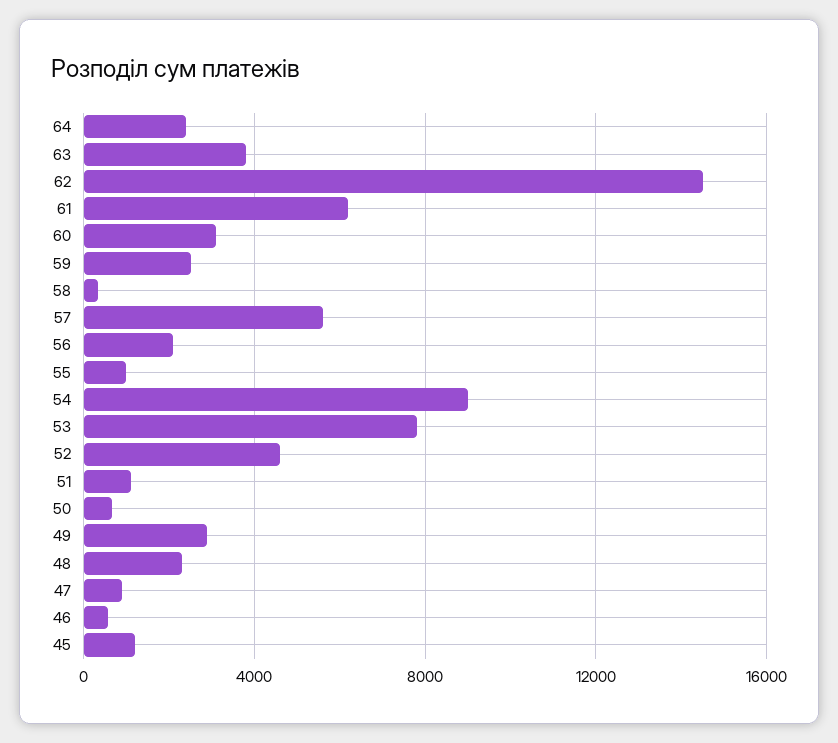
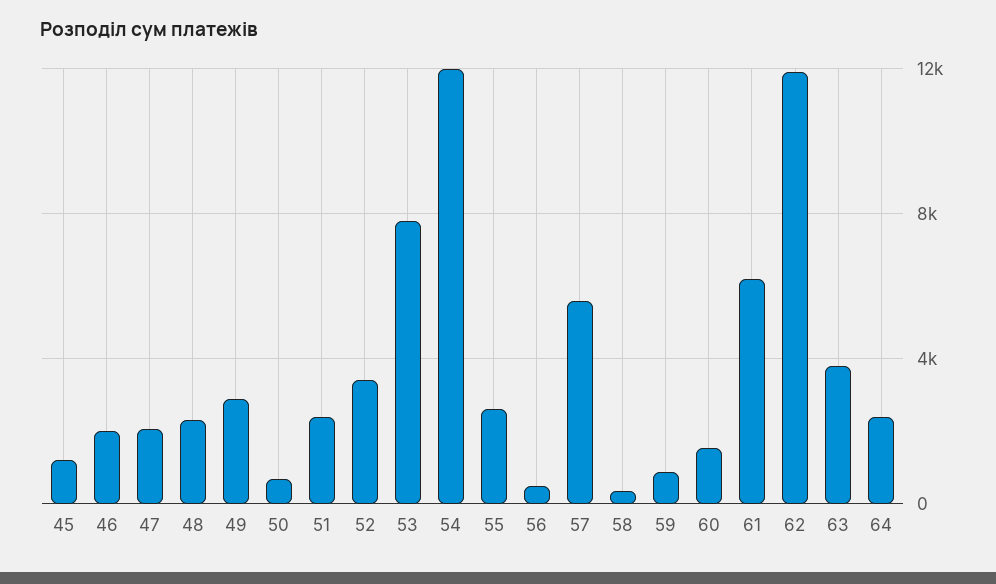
62: 14500 -> 12000
60: 3000 -> 1500
59: 2500 -> 1000
56: 2000 -> 500
55: 1000 -> 2500
54: 9000 -> 12000
52: 4500 -> 3500
51: 1000 -> 2500
47: 1000 -> 2000
46: 500 -> 2000

